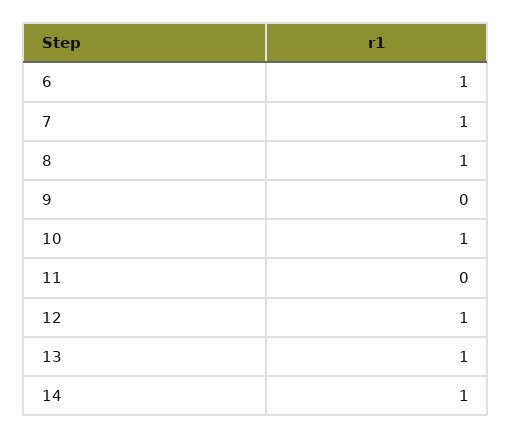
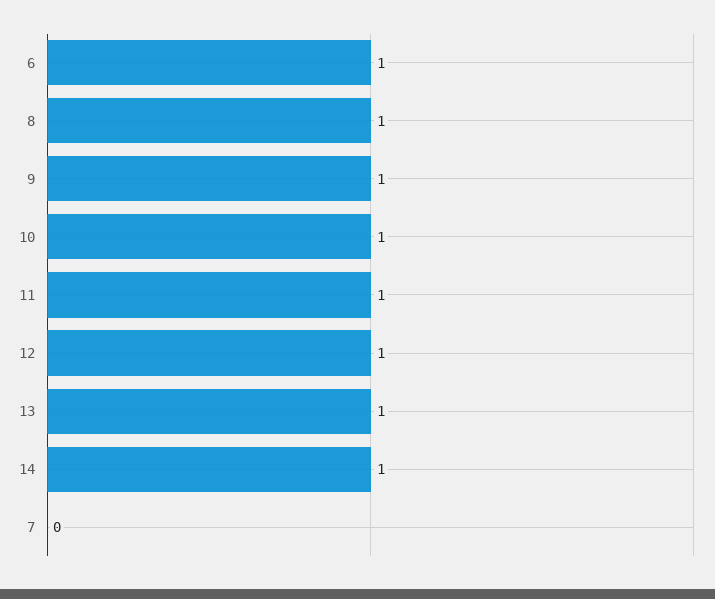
7: 1 -> 0
9: 0 -> 1
11: 0 -> 1

